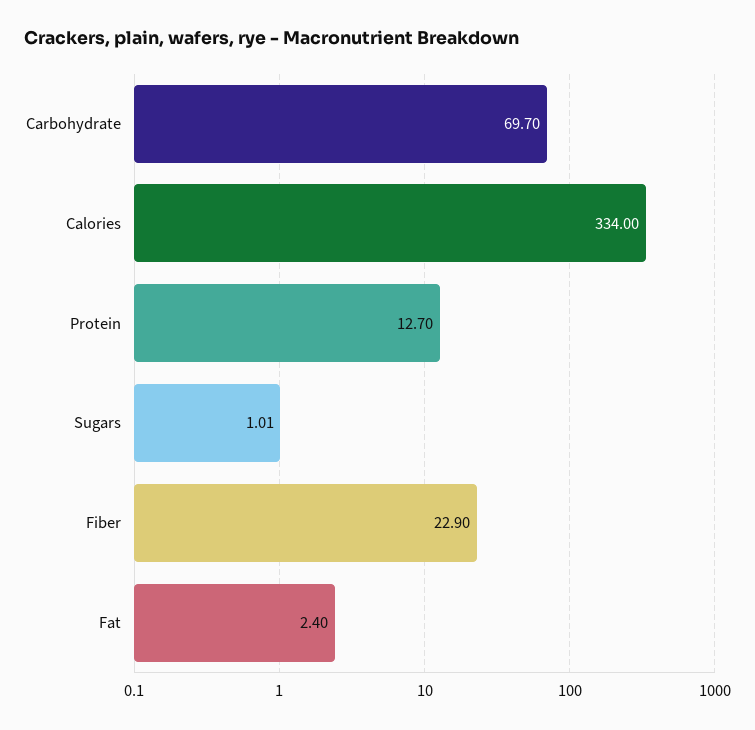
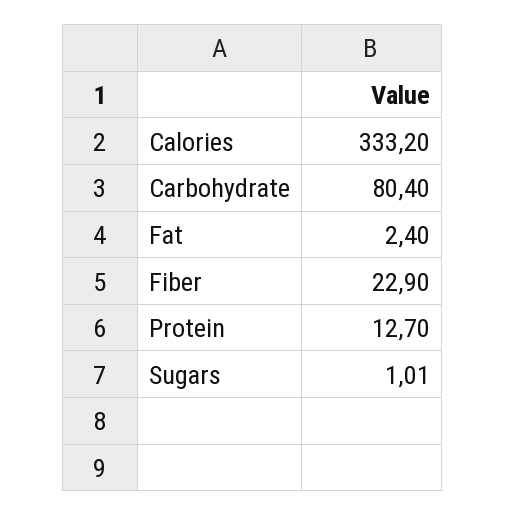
Carbohydrate: 69.7 -> 80.4
Calories: 334 -> 333.2

